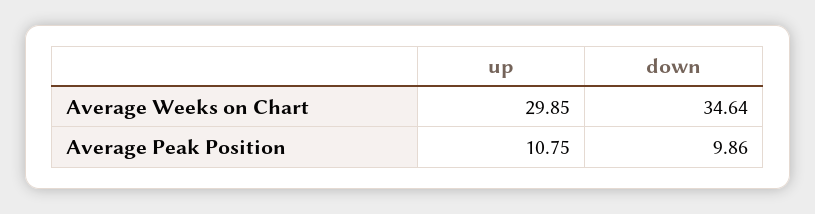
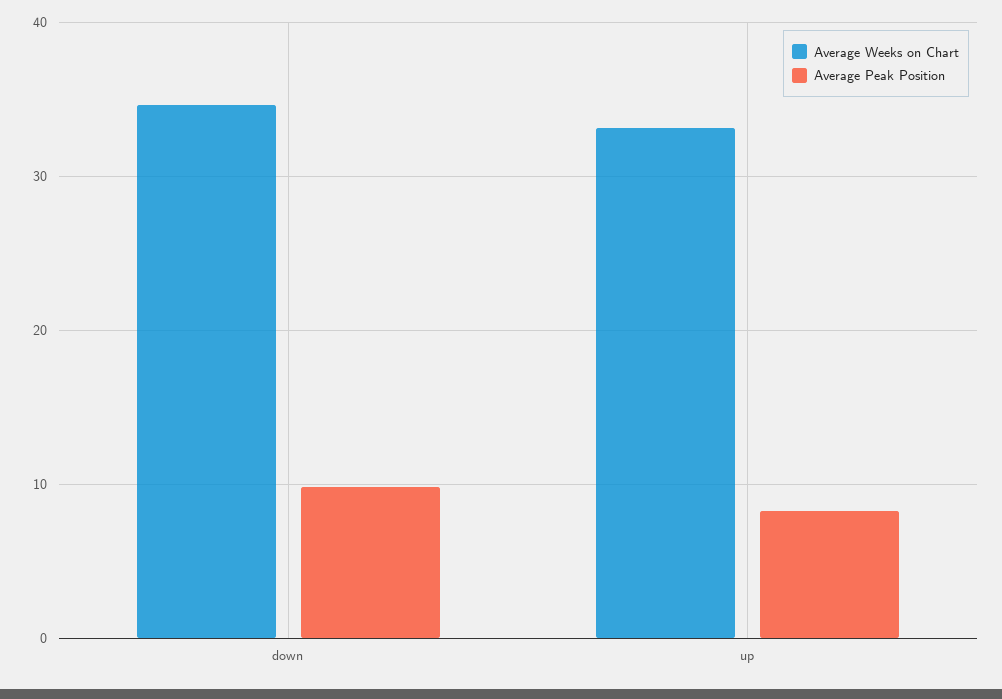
Average Weeks on Chart, up: 29.85 -> 33
Average Peak Position, up: 10.75 -> 8

